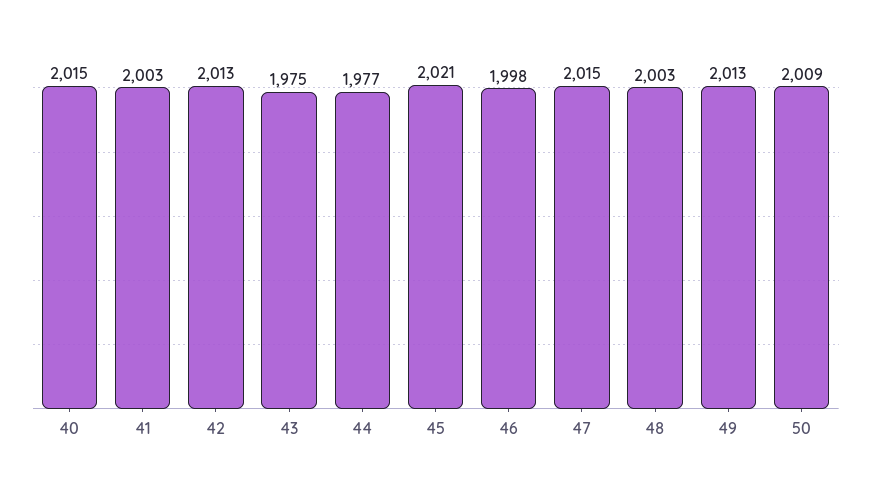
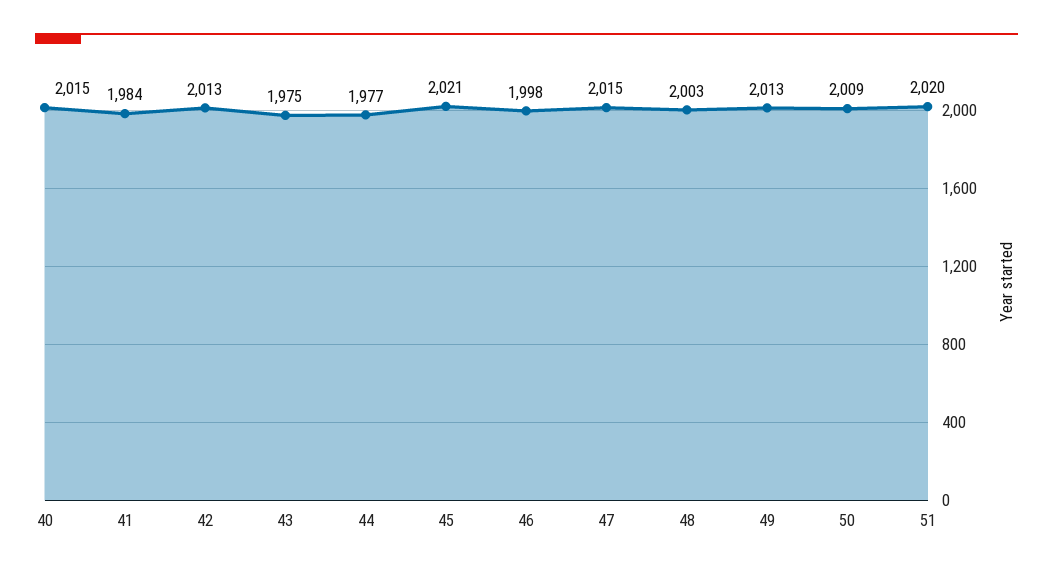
41: 2003 -> 1984
51: none -> 2020

